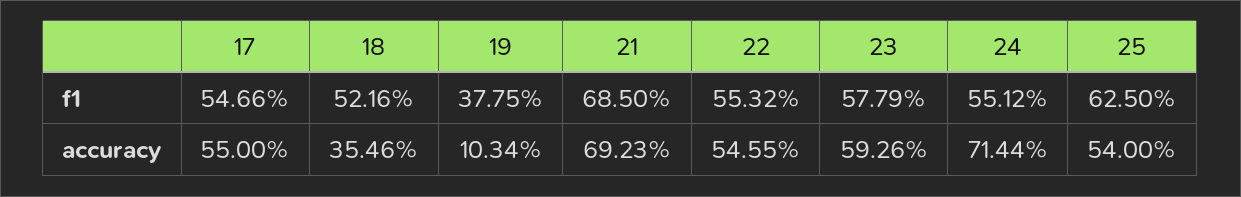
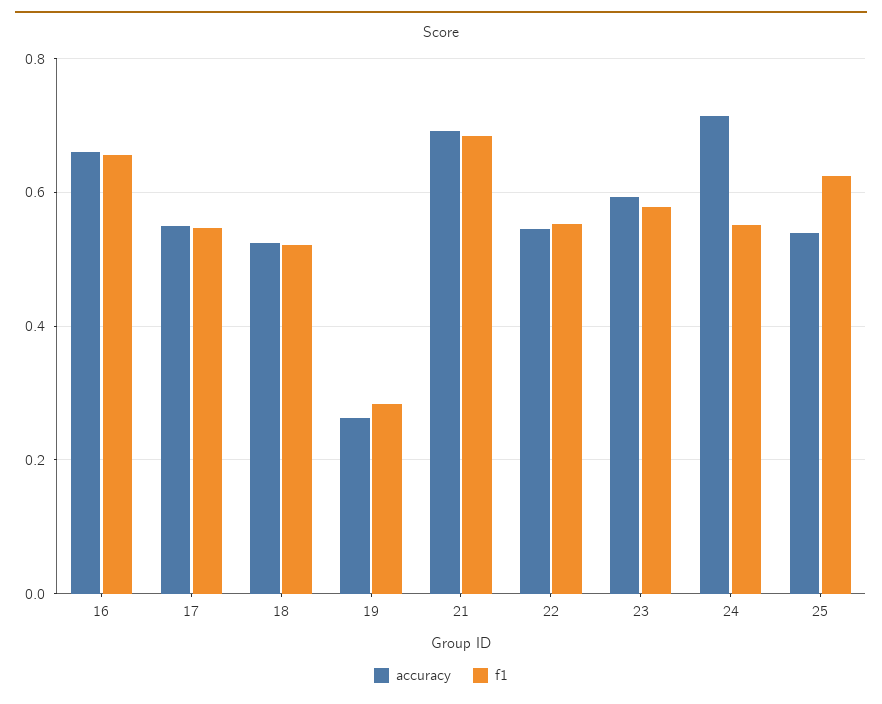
f1, 19: 0.3775 -> 0.28
accuracy, 18: 0.3546 -> 0.52
accuracy, 19: 0.1034 -> 0.26
accuracy, 16: none -> 0.66
f1, 16: none -> 0.66

